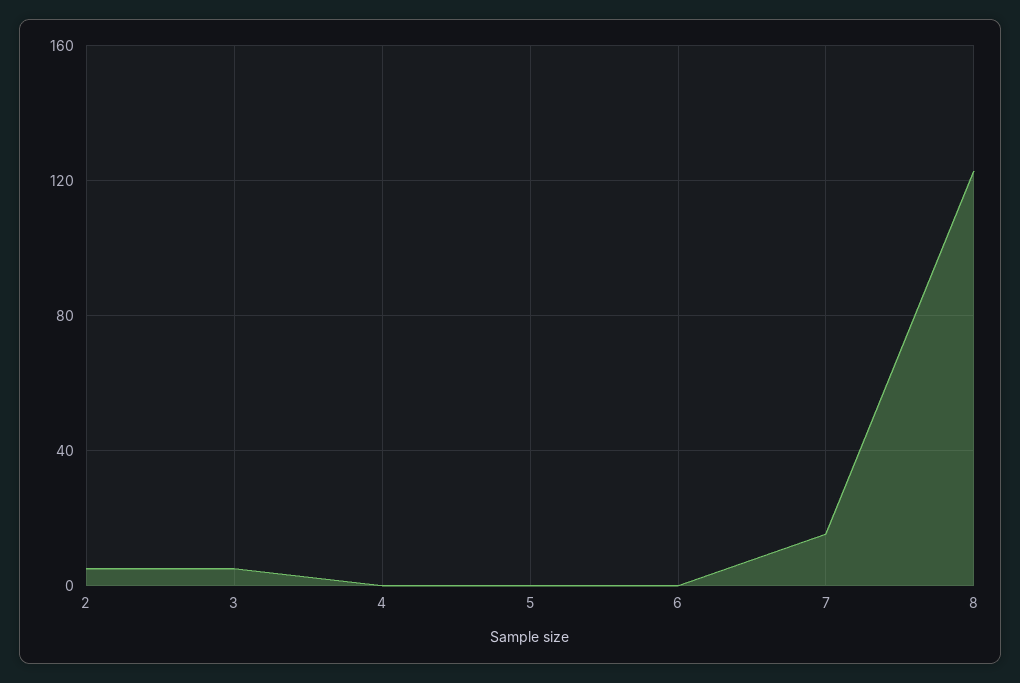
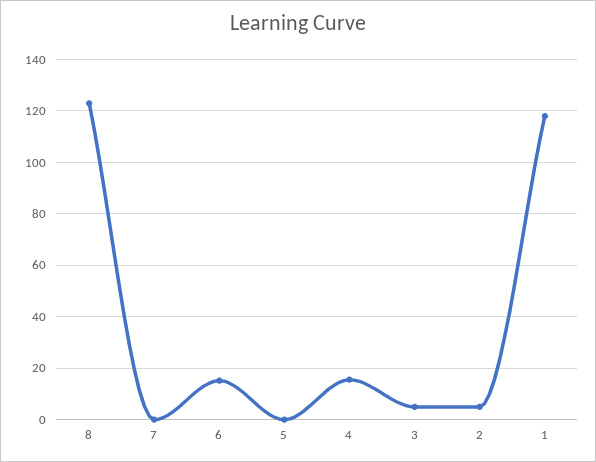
4: 0 -> 15
6: 0 -> 15
7: 15 -> 0
1: none -> 117.5

